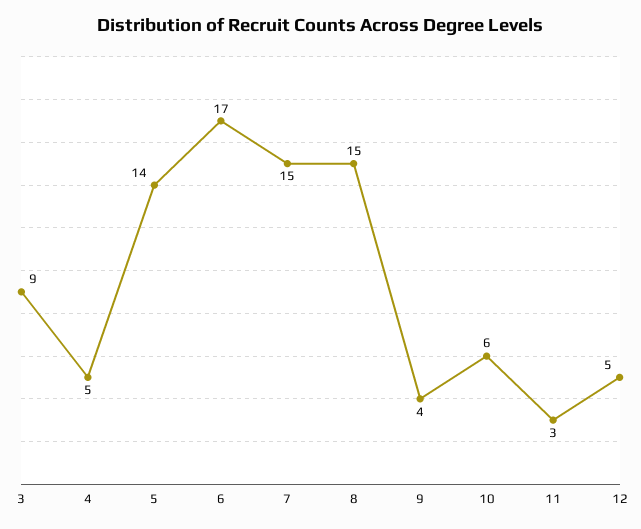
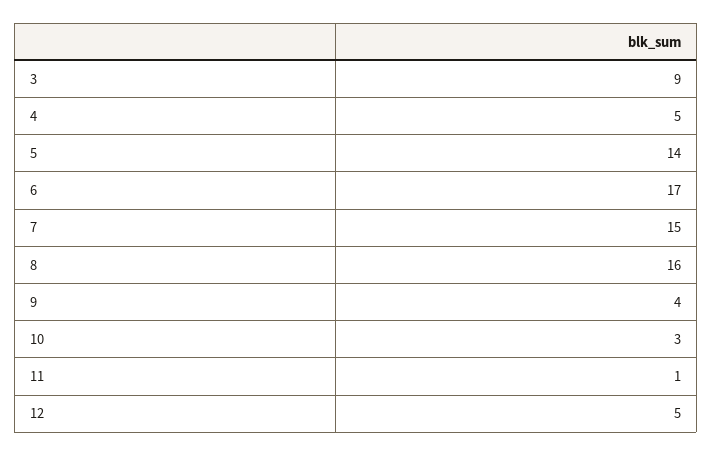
8: 15 -> 16
10: 6 -> 3
11: 3 -> 1

